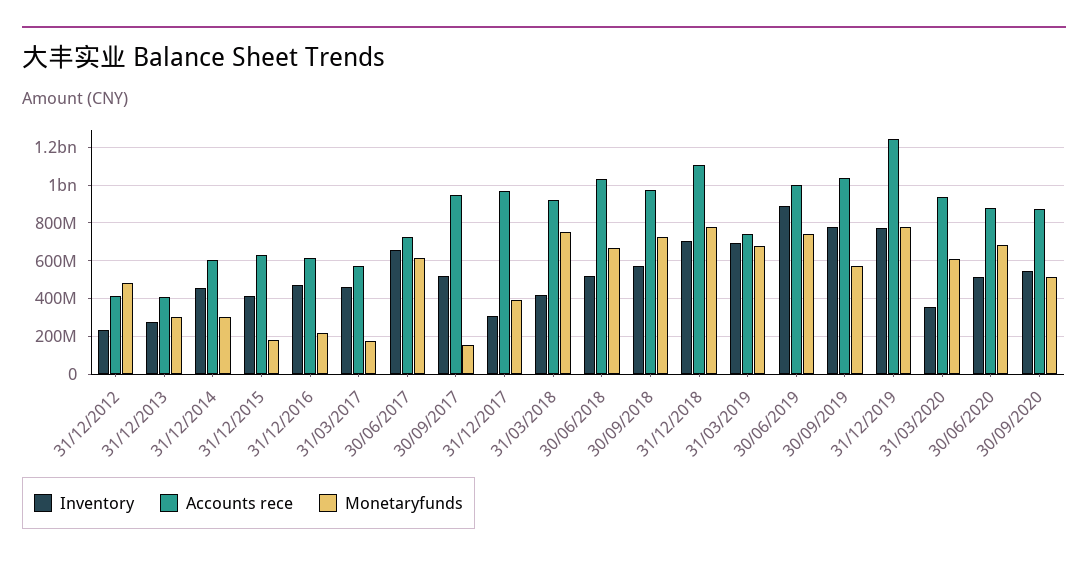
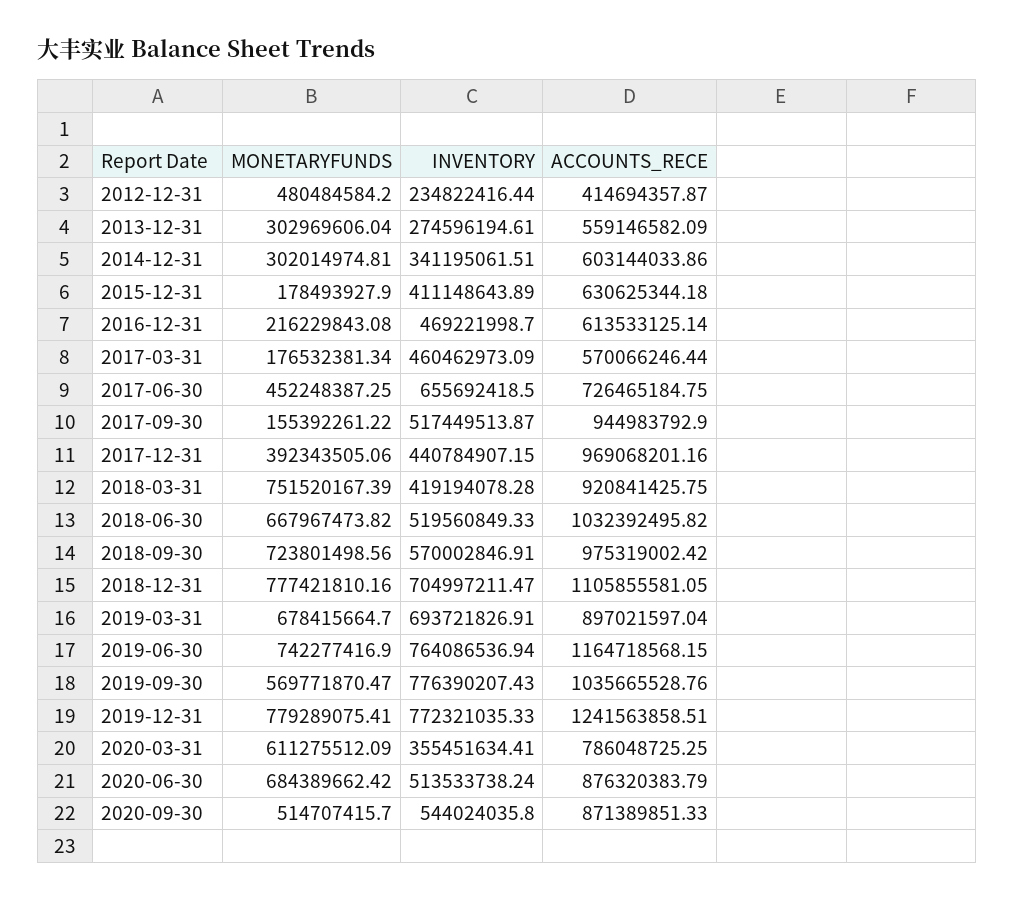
Accounts rece, 31/12/2013: 400000000 -> 559146582.09
Inventory, 31/12/2014: 450000000 -> 341195061.51
Monetaryfunds, 30/06/2017: 600000000 -> 452248387.25
Inventory, 31/12/2017: 300000000 -> 440784907.15
Accounts rece, 31/03/2019: 750000000 -> 897021597.04
Inventory, 30/06/2019: 900000000 -> 764086536.94
Accounts rece, 30/06/2019: 1000000000 -> 1164718568.15
Accounts rece, 31/03/2020: 950000000 -> 786048725.25

